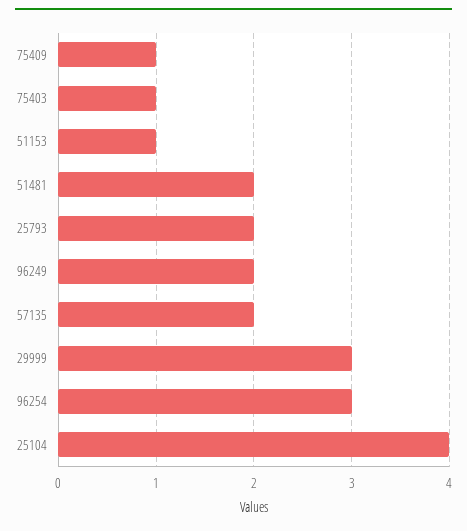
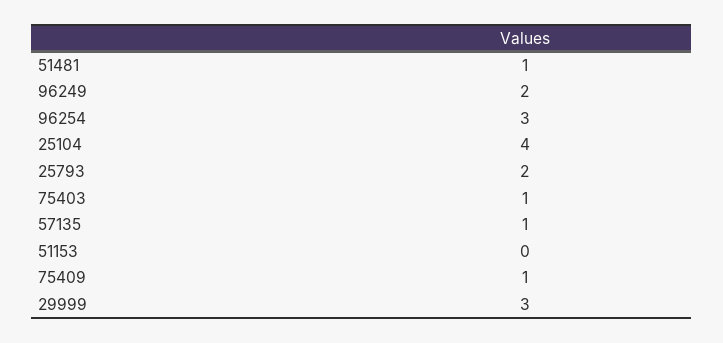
51153: 1 -> 0
51481: 2 -> 1
57135: 2 -> 1

